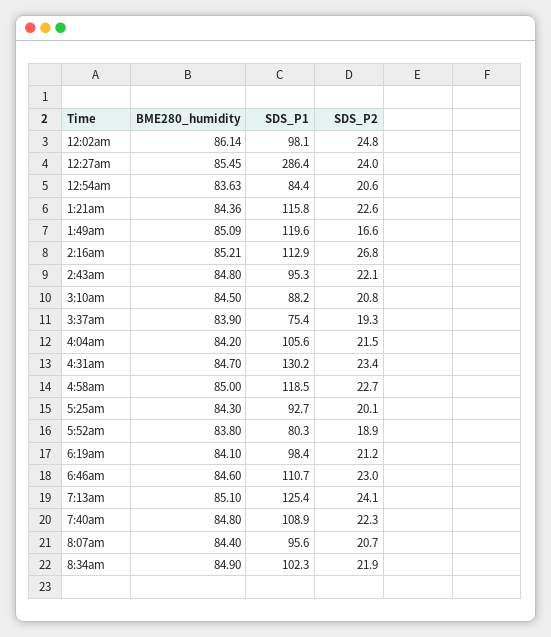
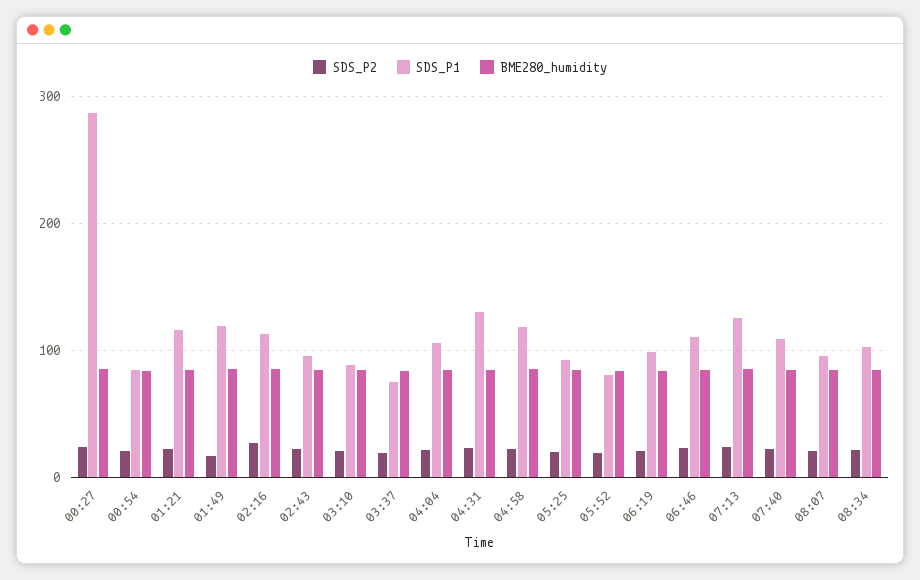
BME280_humidity, 12:02am: 86.14 -> none
SDS_P1, 12:02am: 98.1 -> none
SDS_P2, 12:02am: 24.8 -> none

